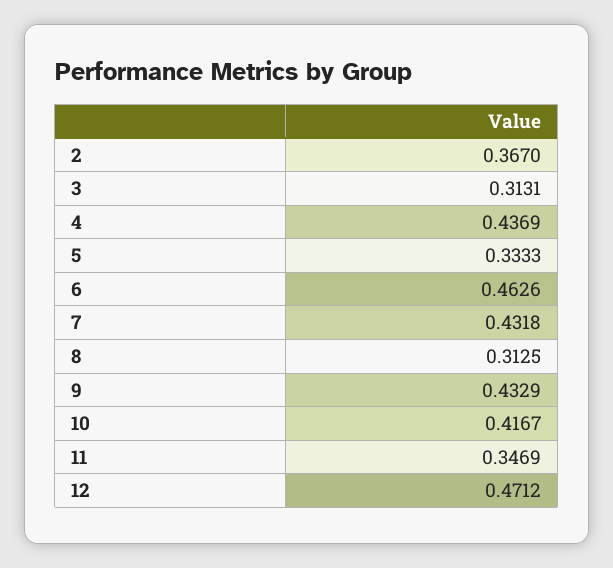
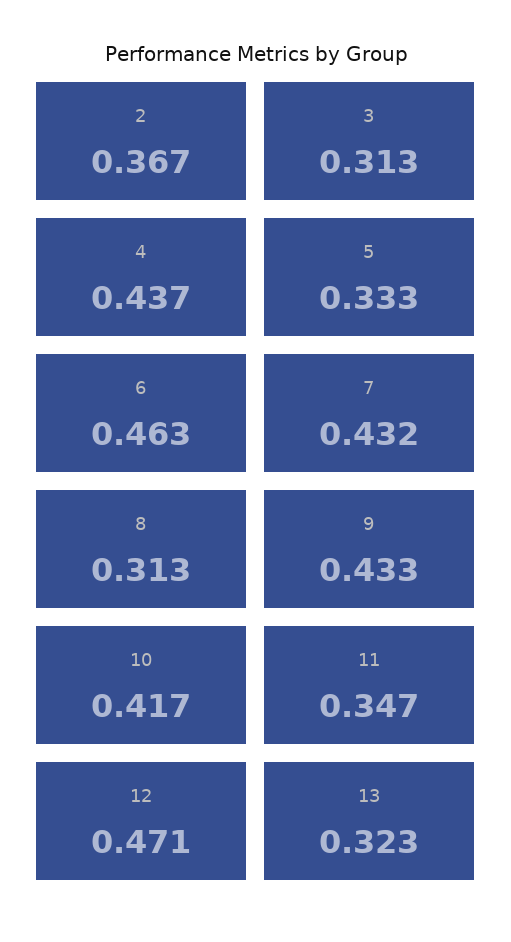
13: none -> 0.323

